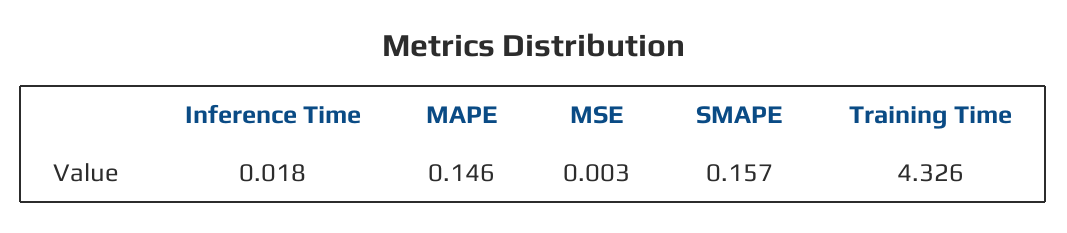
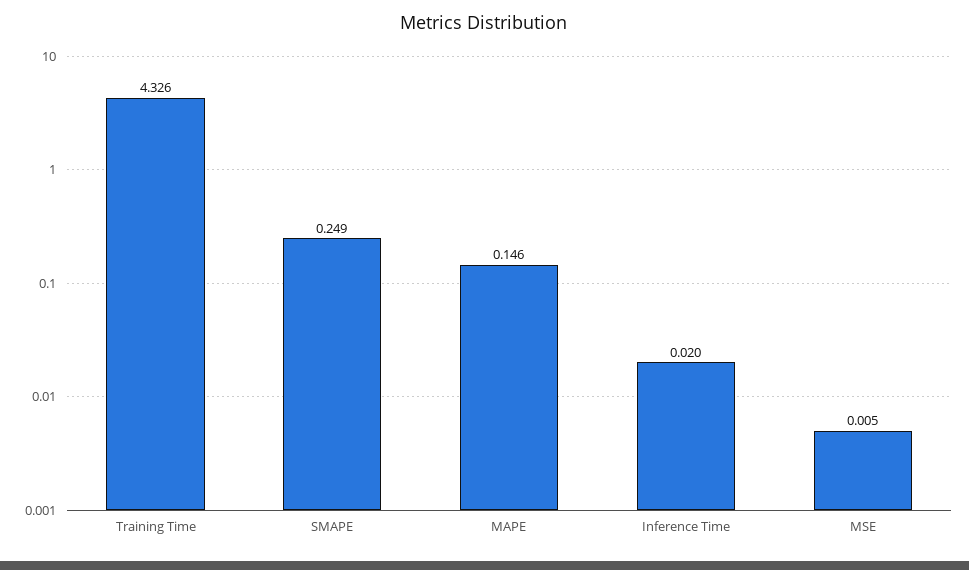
Inference Time: 0.018 -> 0.02
MSE: 0.003 -> 0.005
SMAPE: 0.157 -> 0.249

